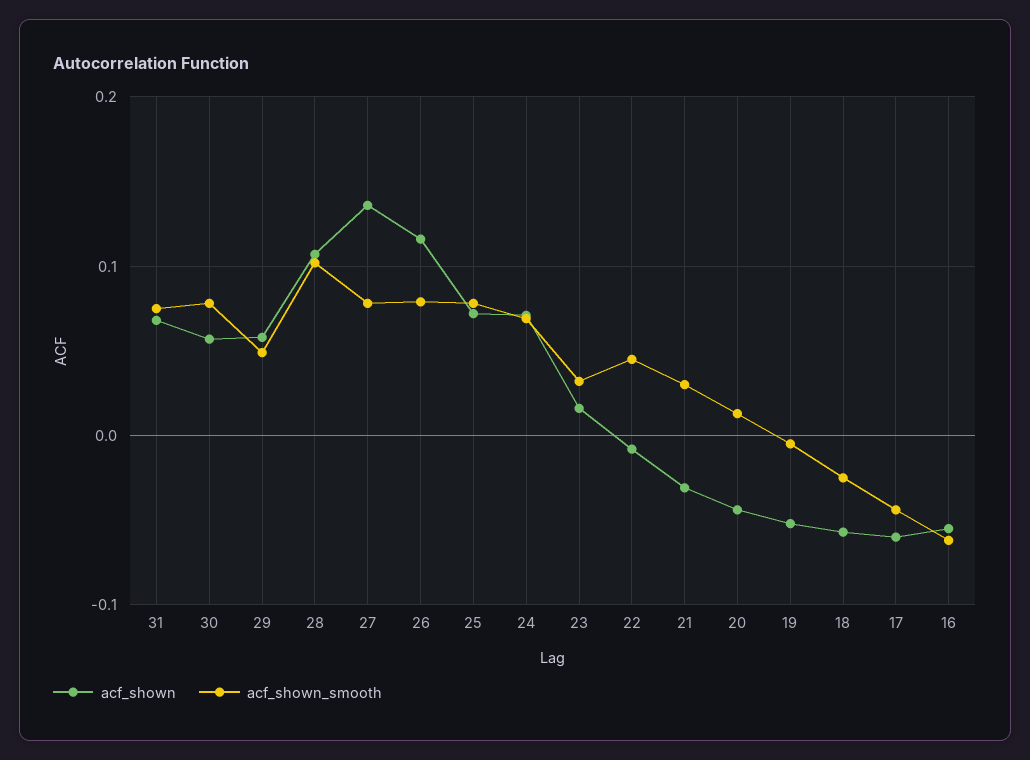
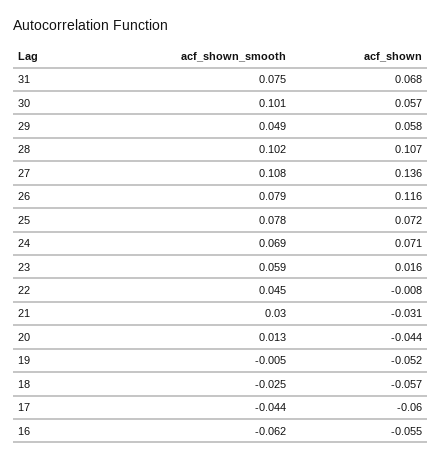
acf_shown_smooth, 30: 0.08 -> 0.101
acf_shown_smooth, 27: 0.08 -> 0.108
acf_shown_smooth, 23: 0.03 -> 0.059

